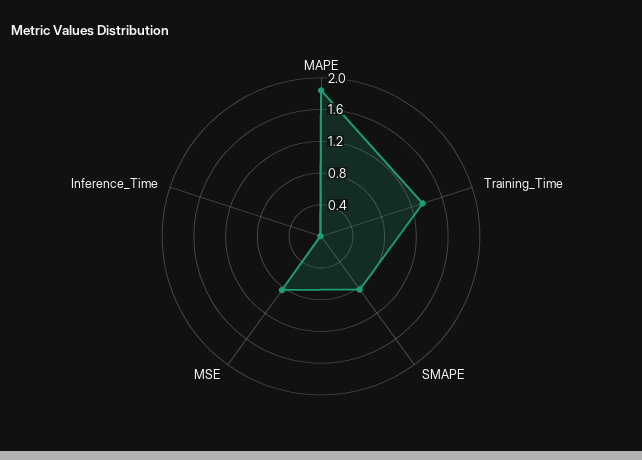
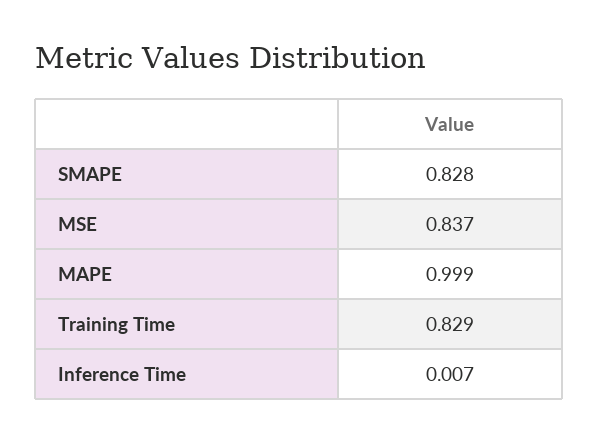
MAPE: 1.8 -> 0.999
Training_Time: 1.4 -> 0.829

